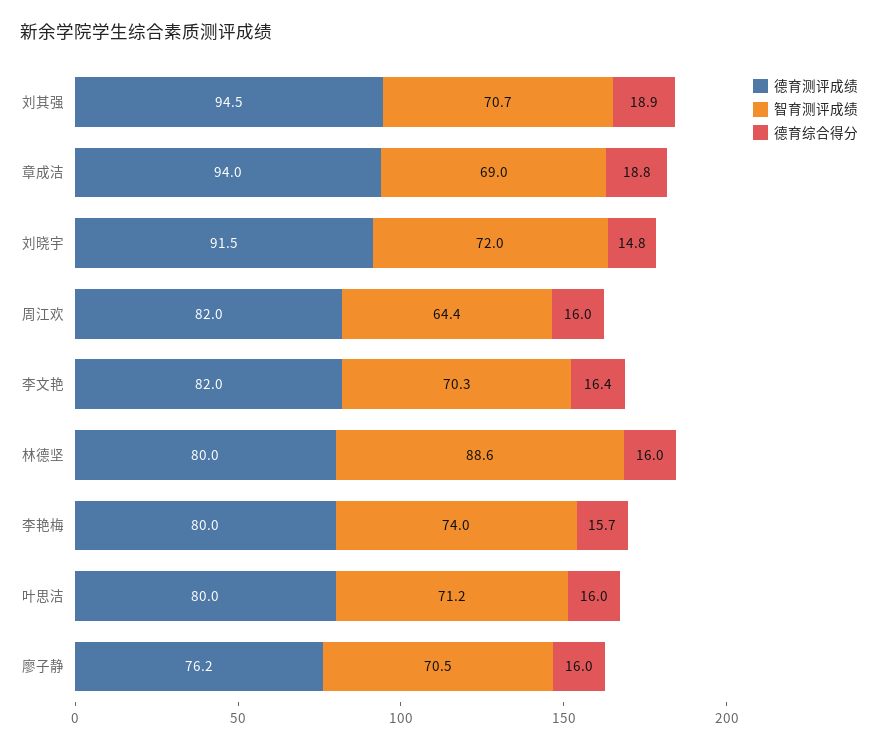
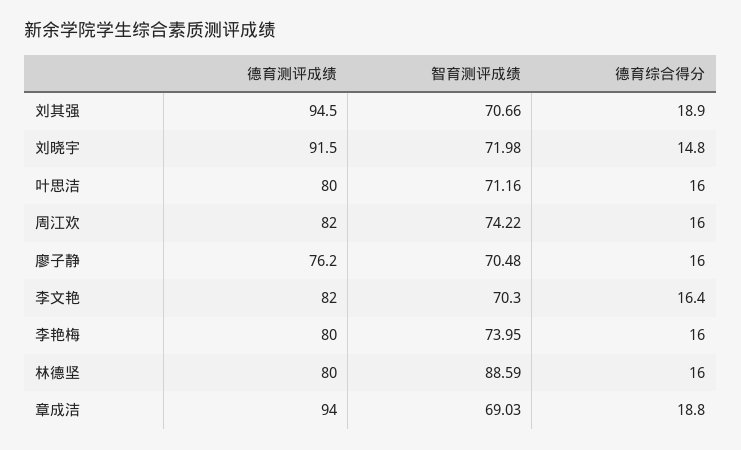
智育测评成绩, 周江欢: 64.4 -> 74.22
德育综合得分, 李艳梅: 15.7 -> 16

